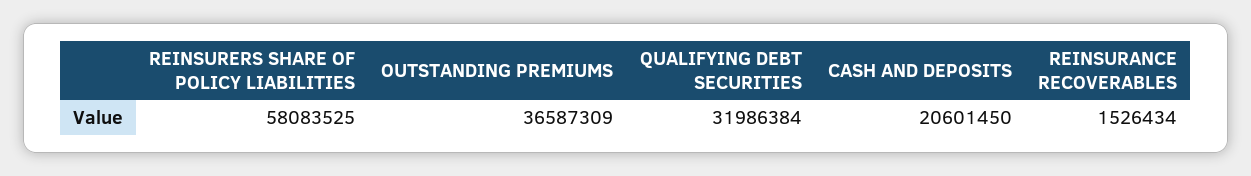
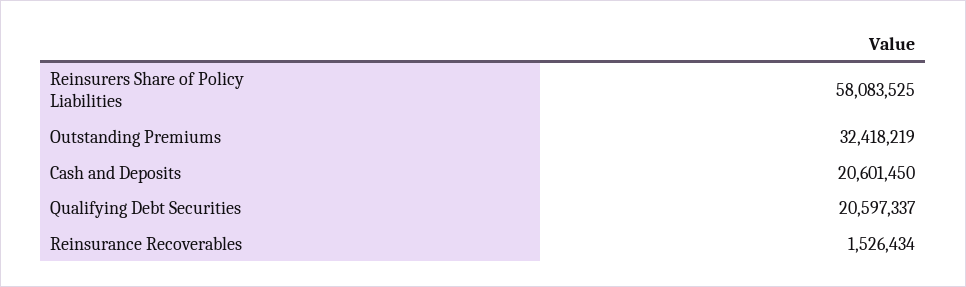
OUTSTANDING PREMIUMS: 36587309 -> 32418219
QUALIFYING DEBT SECURITIES: 31986384 -> 20597337

